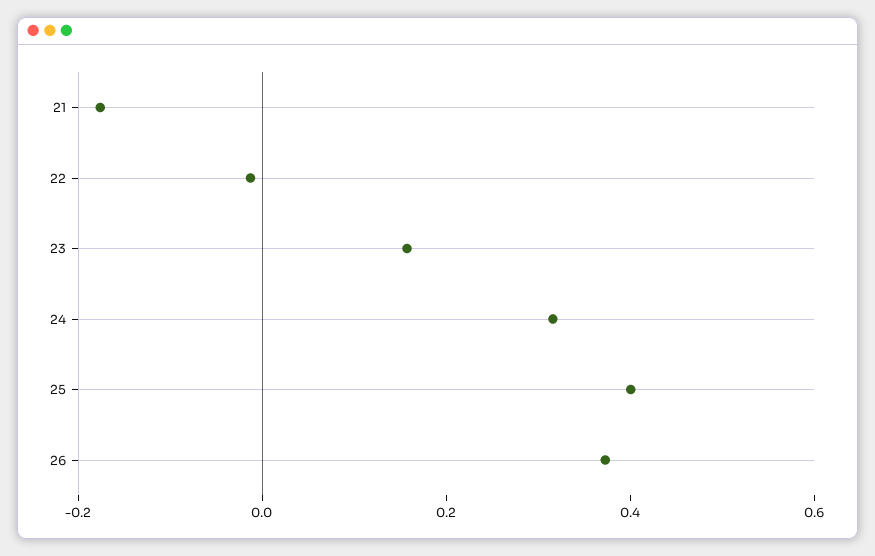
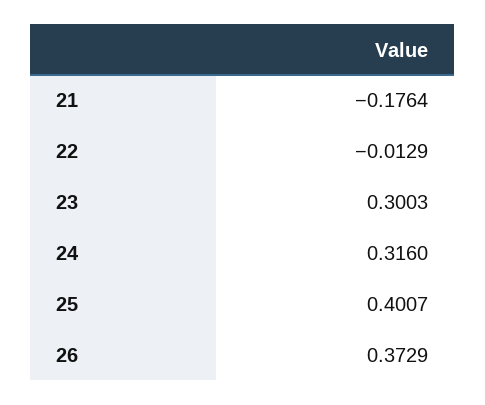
23: 0.15 -> 0.3003

